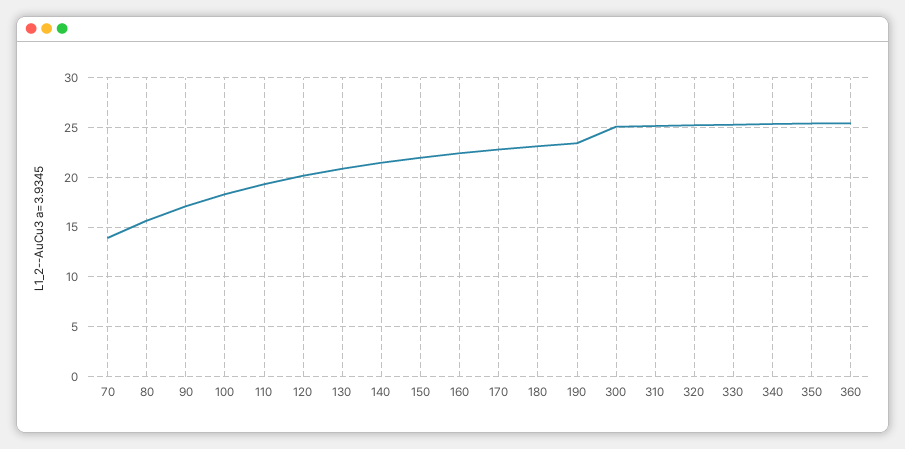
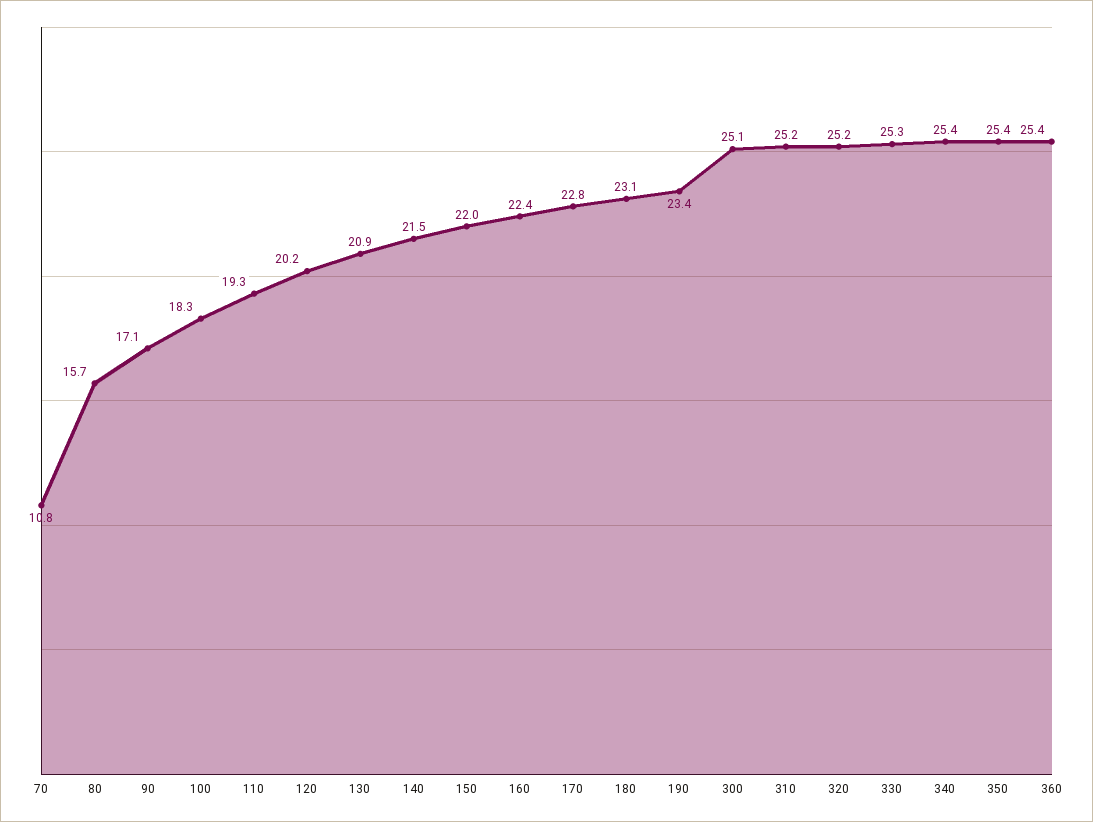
70: 14 -> 10.8

